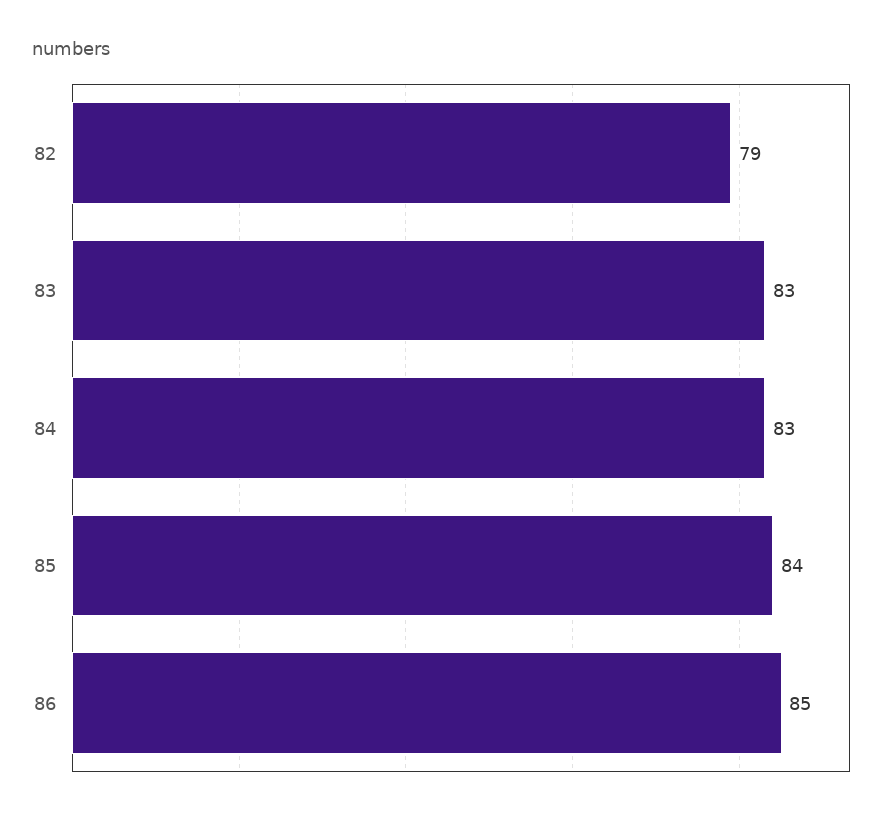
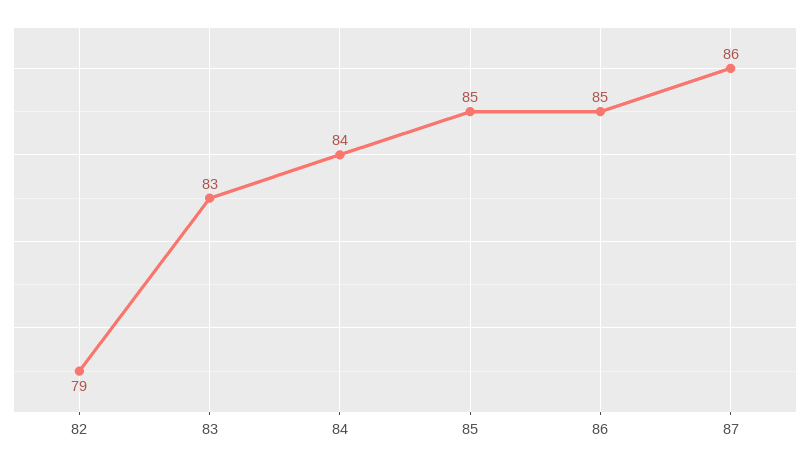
84: 83 -> 84
85: 84 -> 85
87: none -> 86

